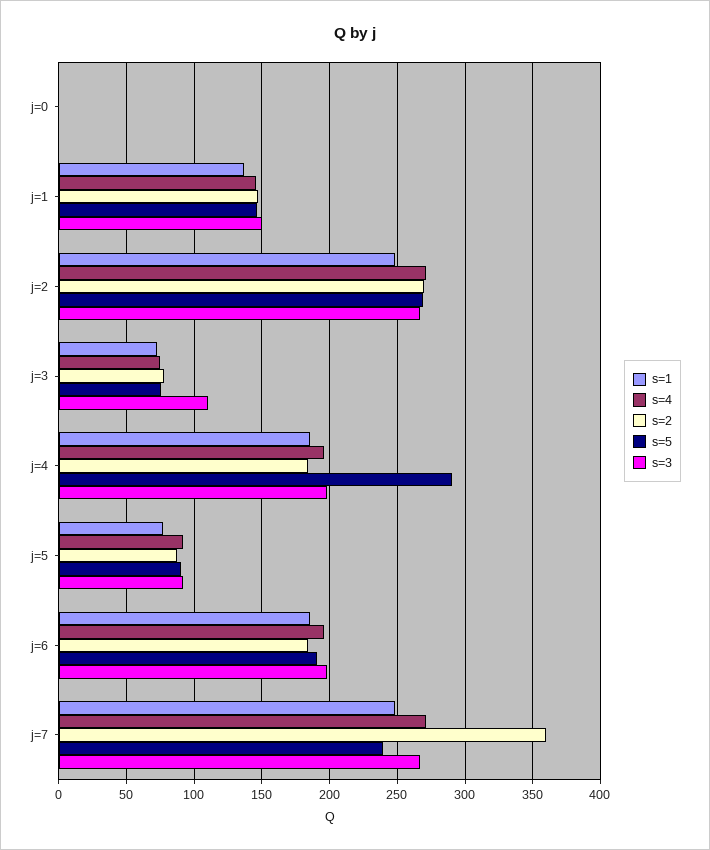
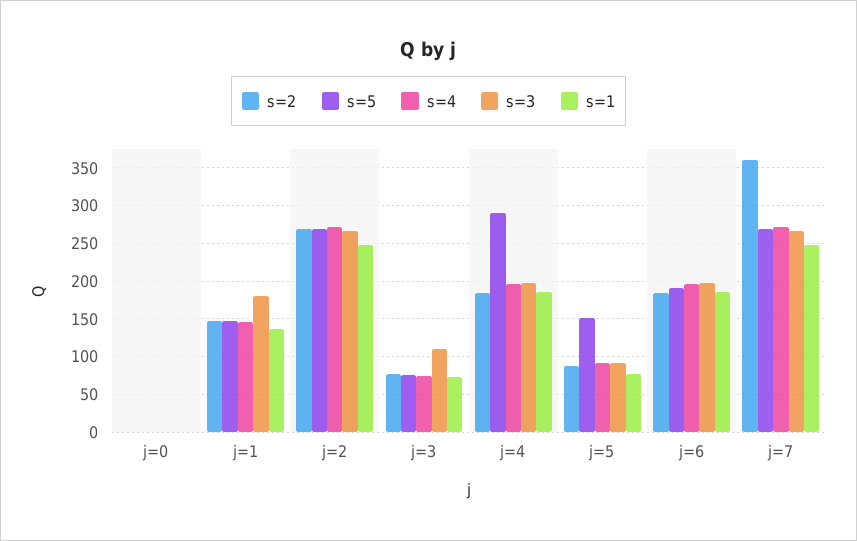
s=3, j=1: 150 -> 180
s=5, j=5: 90 -> 150
s=5, j=7: 240 -> 270

